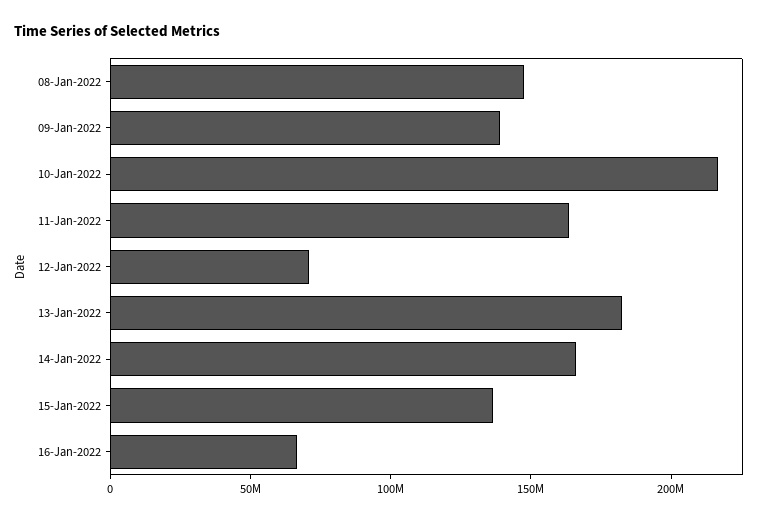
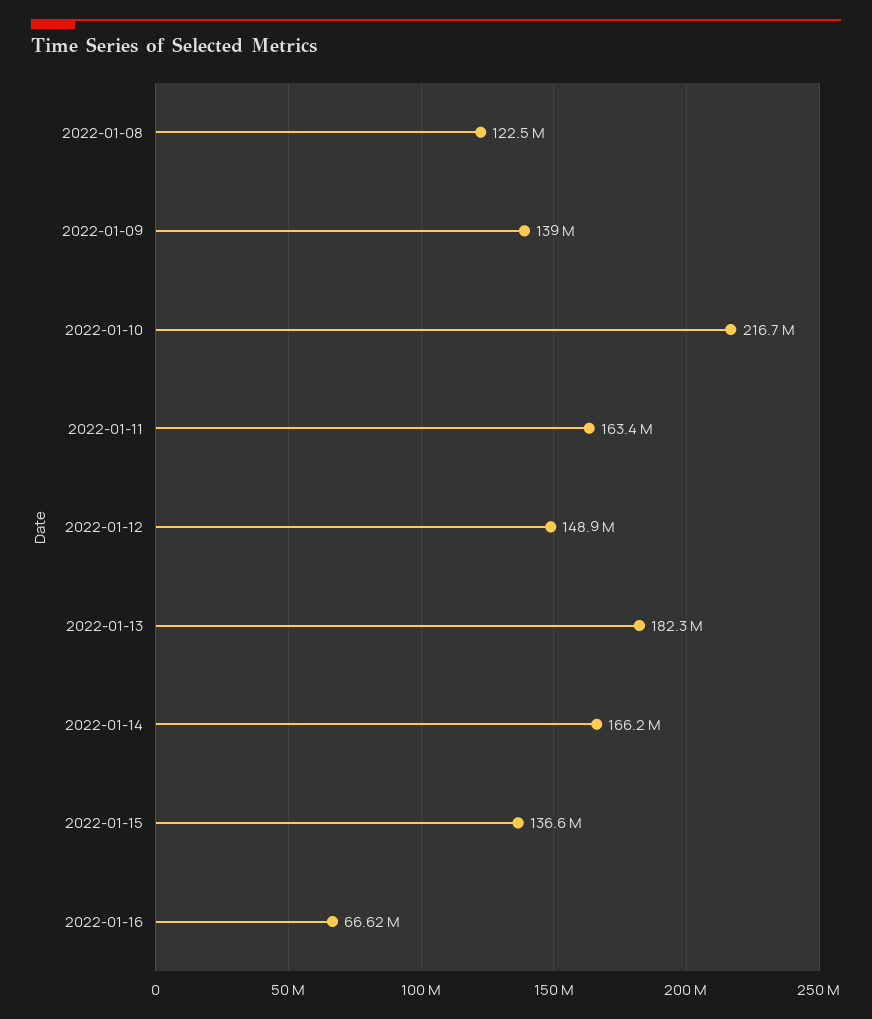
08-Jan-2022: 150000000 -> 122500000
12-Jan-2022: 70000000 -> 148900000

